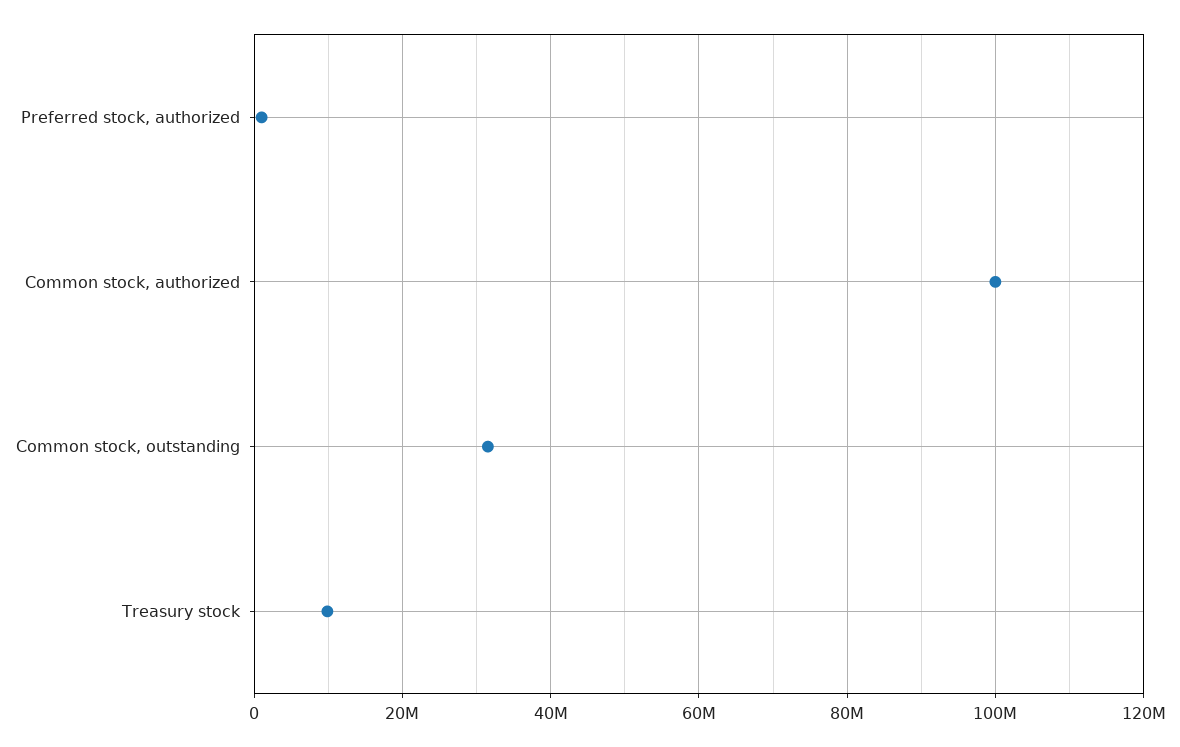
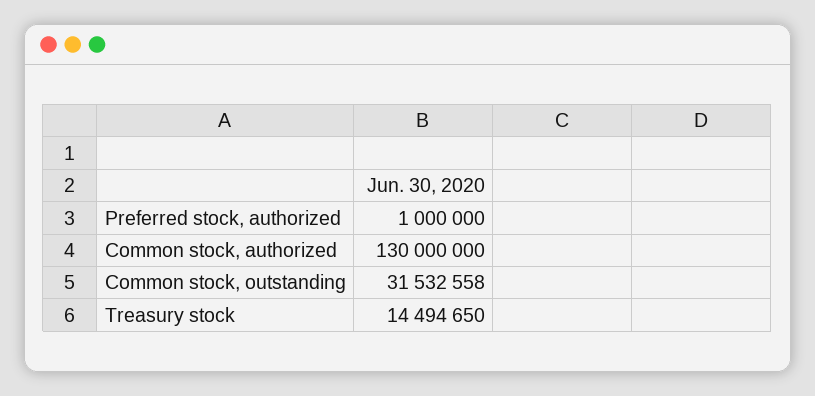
Common stock, authorized: 100000000 -> 130000000
Treasury stock: 10000000 -> 14494650

